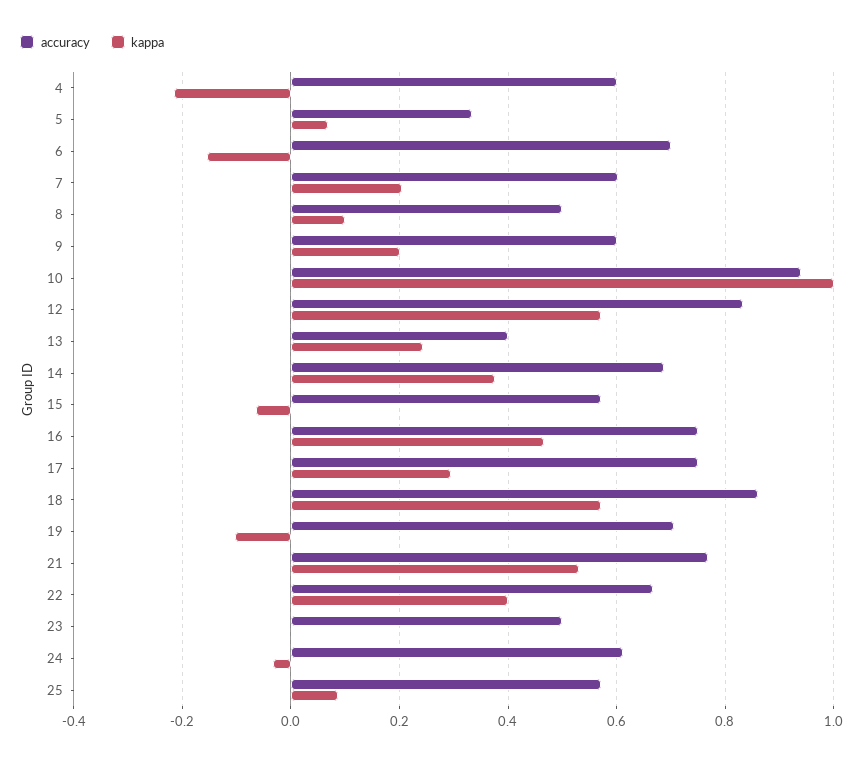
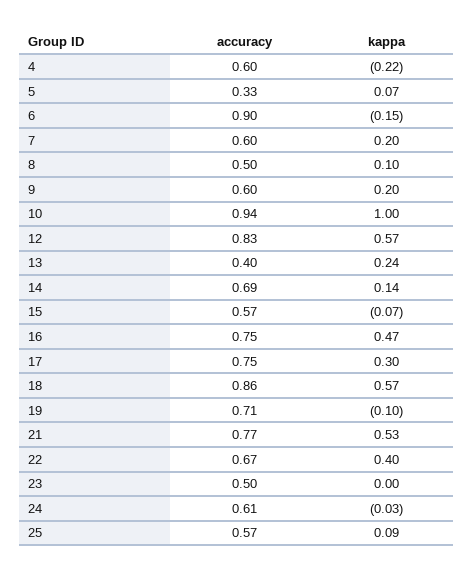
accuracy, 6: 0.7 -> 0.9
kappa, 14: 0.38 -> 0.14

